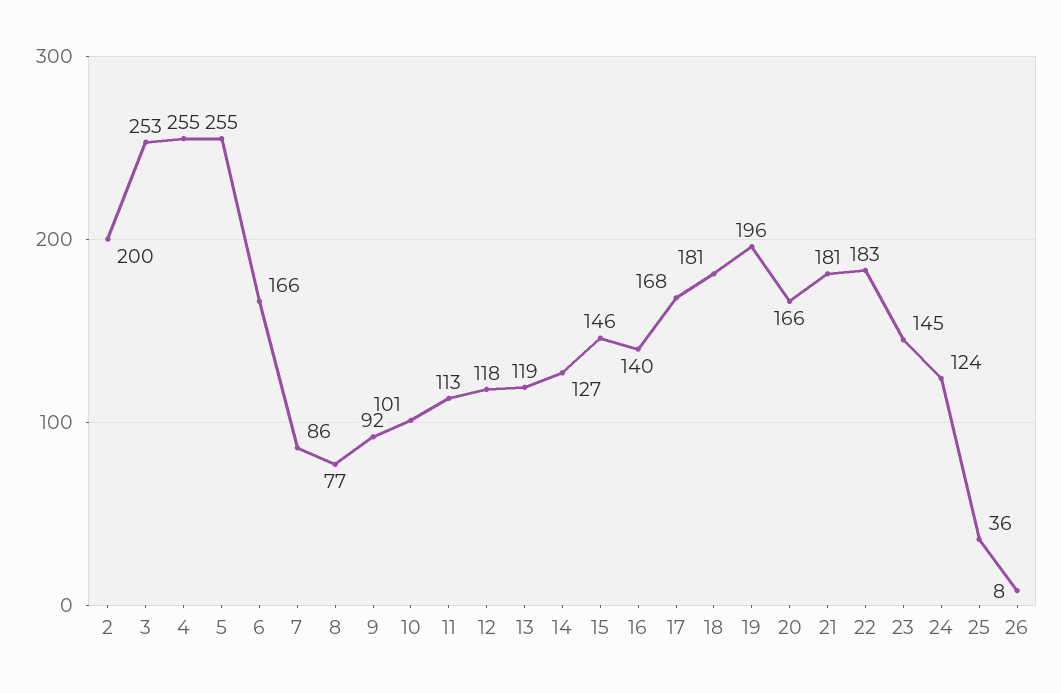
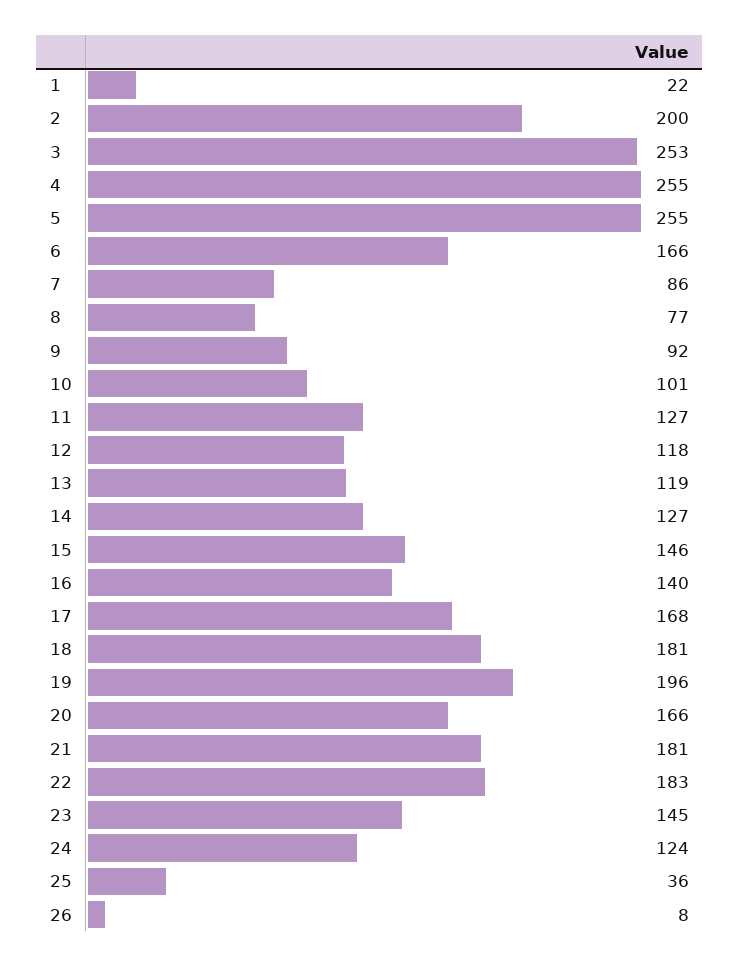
11: 113 -> 127
1: none -> 22

